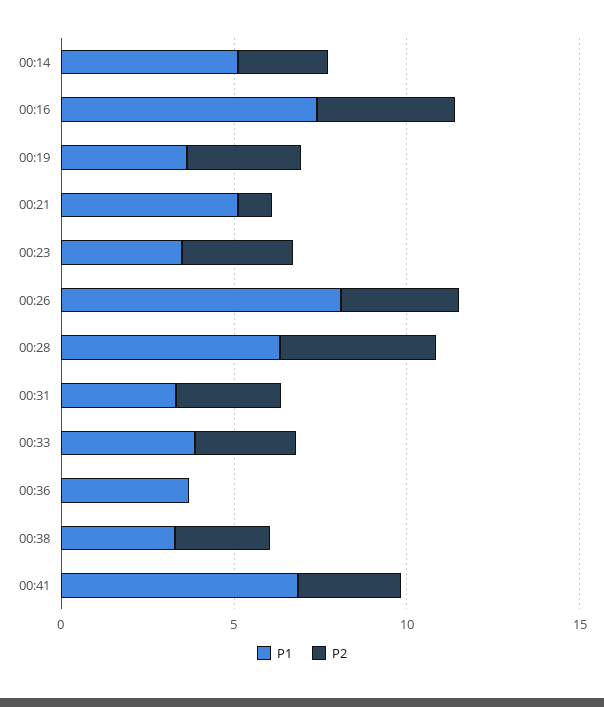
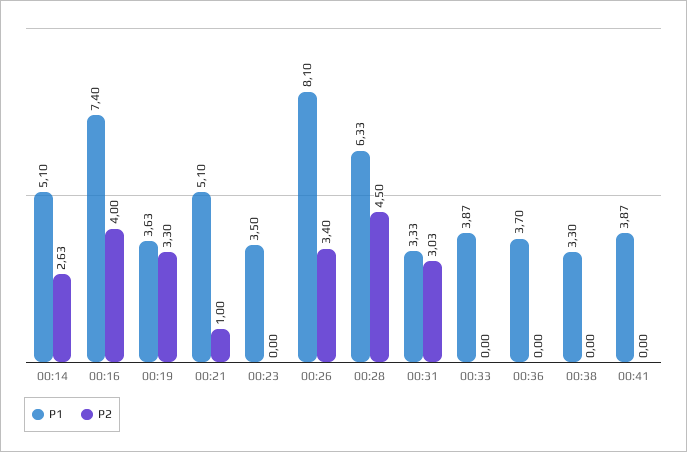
P2, 00:23: 3 -> 0
P2, 00:33: 3 -> 0
P2, 00:38: 3 -> 0
P1, 00:41: 7 -> 3.87
P2, 00:41: 3 -> 0

